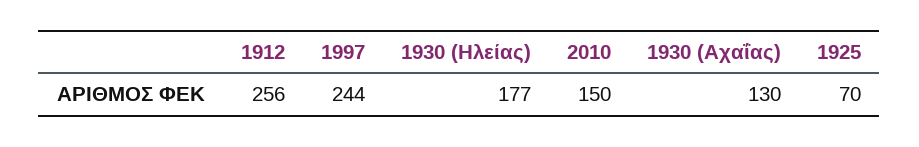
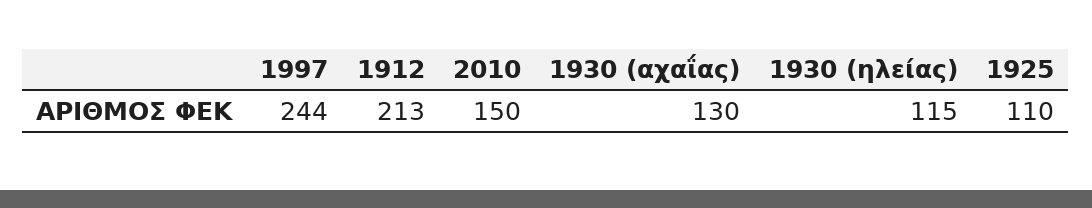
1912: 256 -> 213
1930 (Ηλείας): 177 -> 115
1925: 70 -> 110

